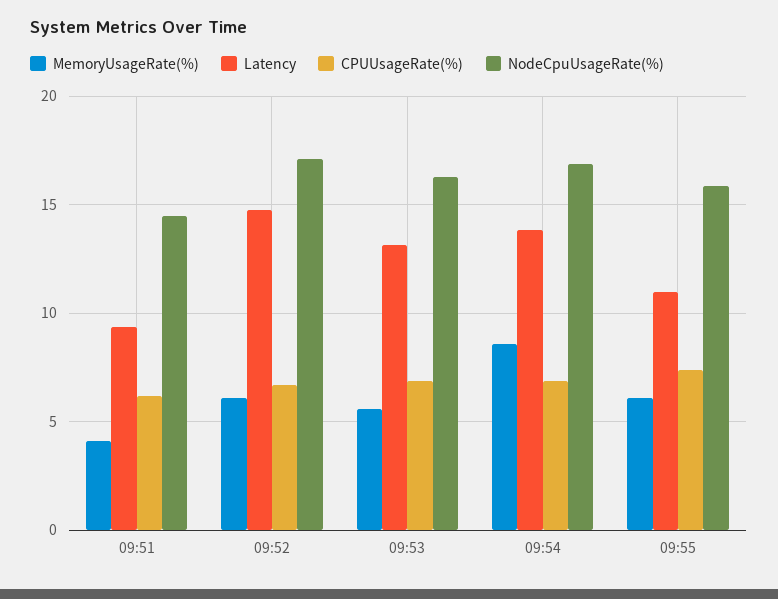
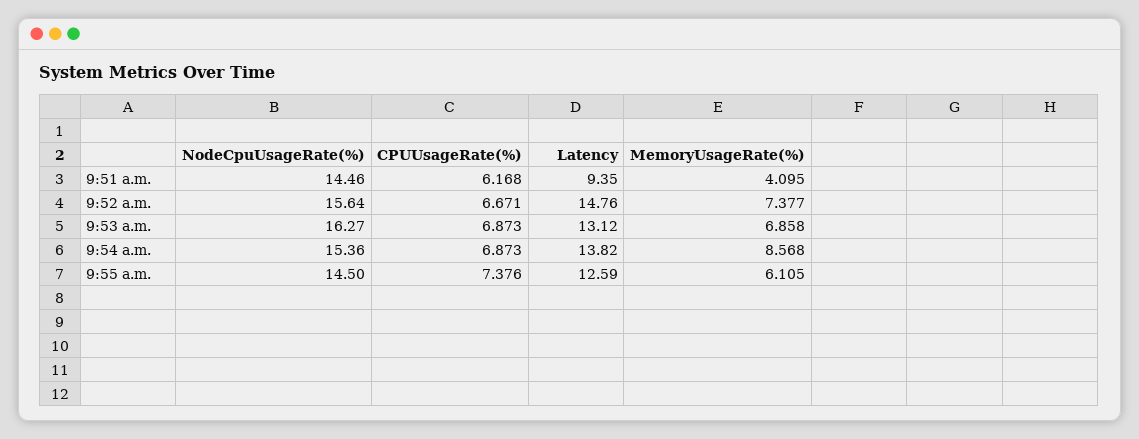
MemoryUsageRate(%), 09:52: 6 -> 7.377
NodeCpuUsageRate(%), 09:52: 17 -> 15.64
MemoryUsageRate(%), 09:53: 5.5 -> 6.858
NodeCpuUsageRate(%), 09:54: 17 -> 15.36
Latency, 09:55: 11 -> 12.59
NodeCpuUsageRate(%), 09:55: 16 -> 14.5

